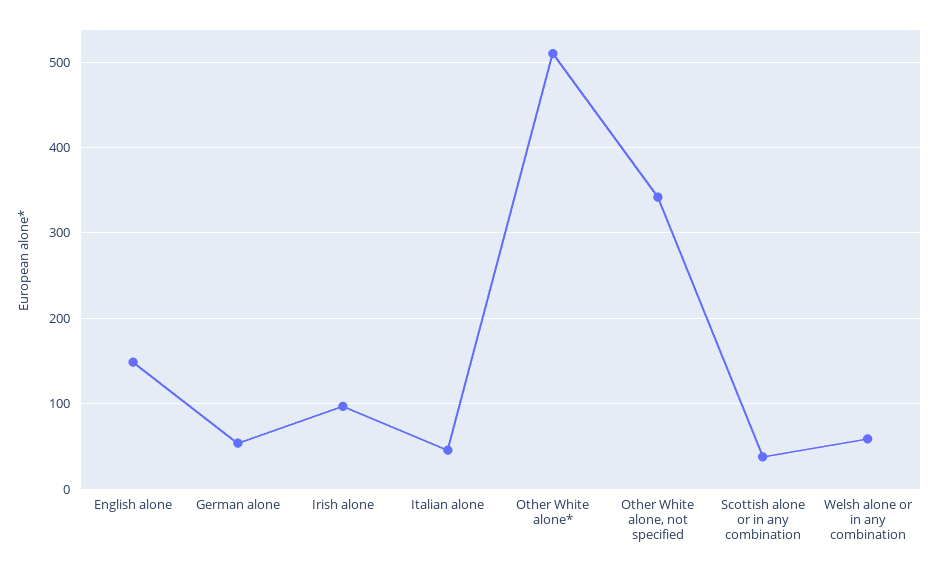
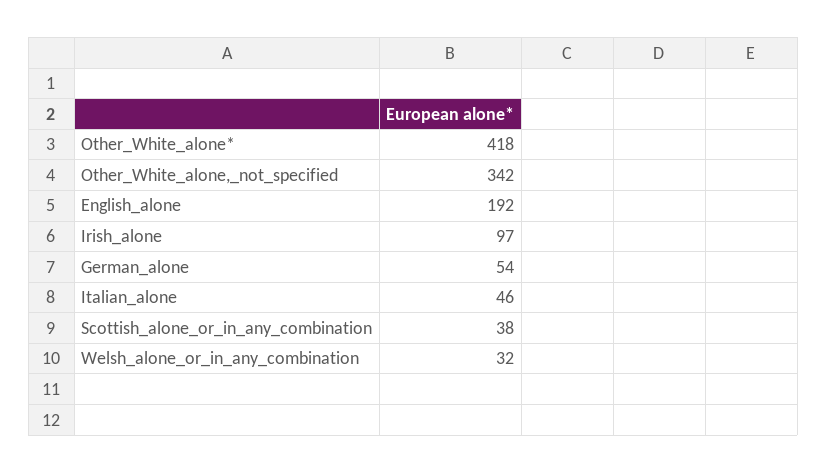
English alone: 150 -> 192
Other White alone*: 510 -> 418
Welsh alone or in any combination: 60 -> 32

